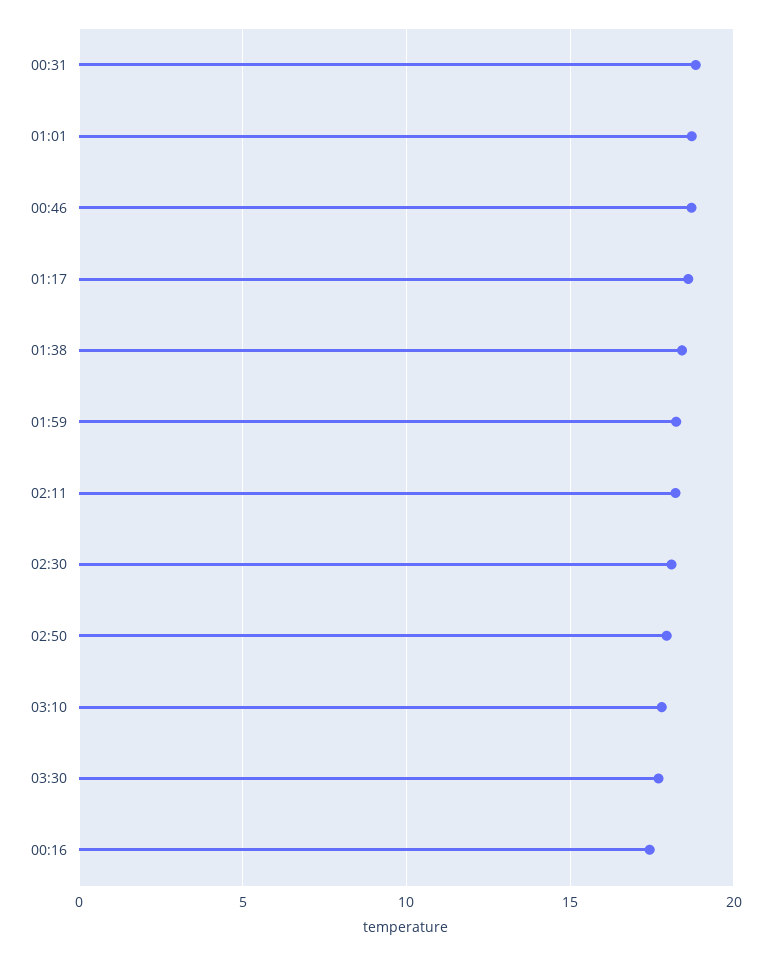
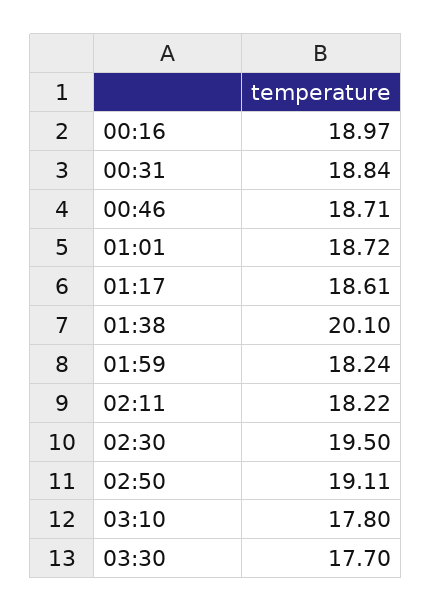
01:38: 18.5 -> 20.1
02:30: 18 -> 19.5
02:50: 18 -> 19.11
00:16: 17.5 -> 18.97

